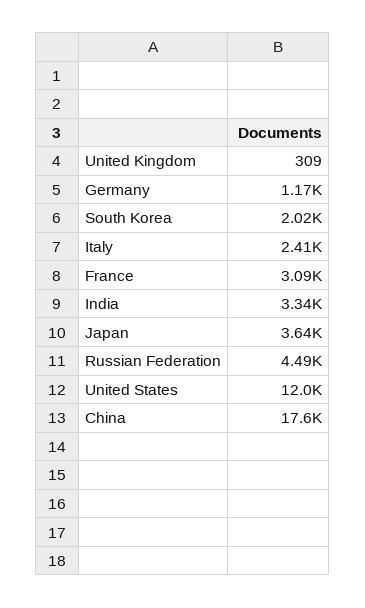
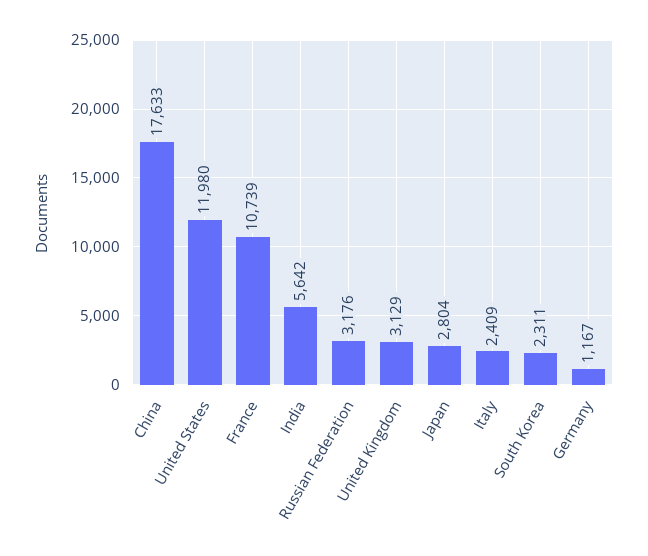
United Kingdom: 309 -> 3129
South Korea: 2020 -> 2311
France: 3090 -> 10739
India: 3340 -> 5642
Japan: 3640 -> 2804
Russian Federation: 4490 -> 3176

